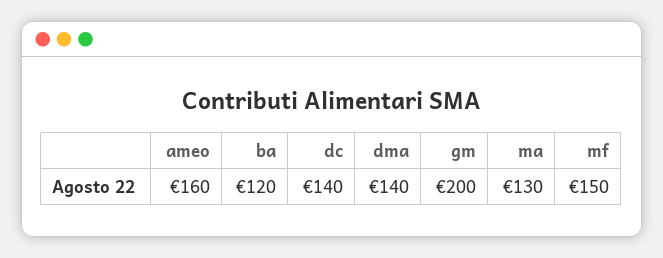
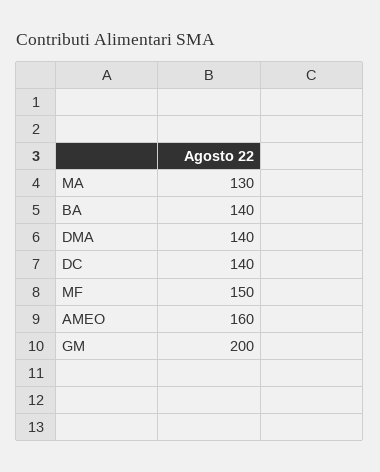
ba: 120 -> 140

